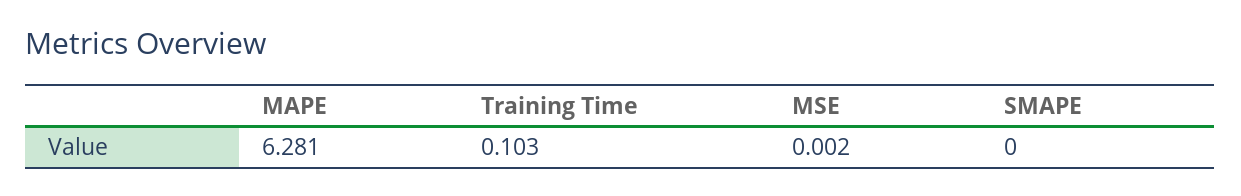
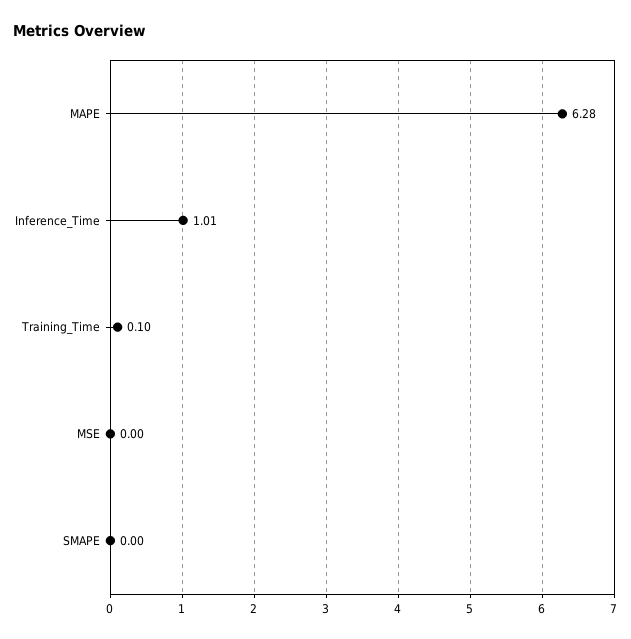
Inference_Time: none -> 1.01

